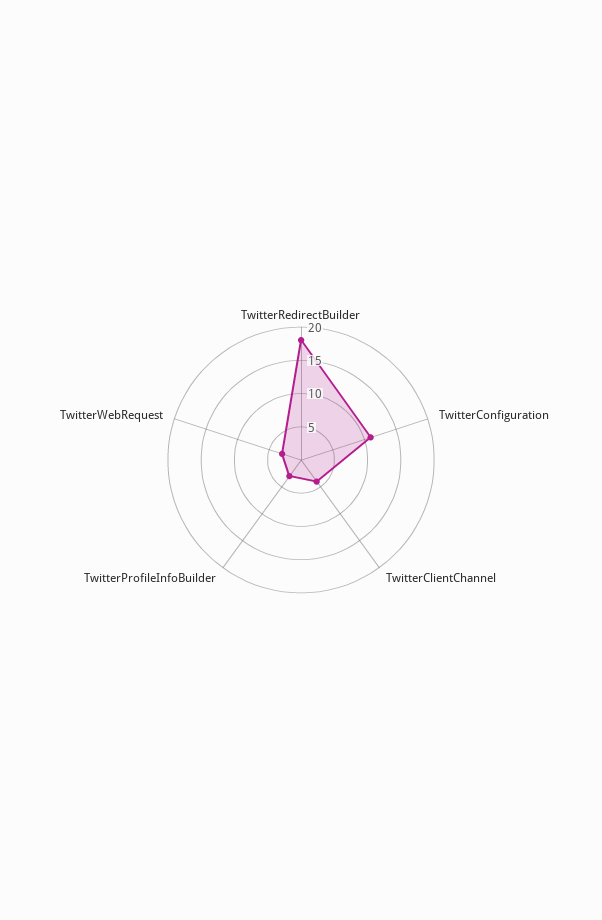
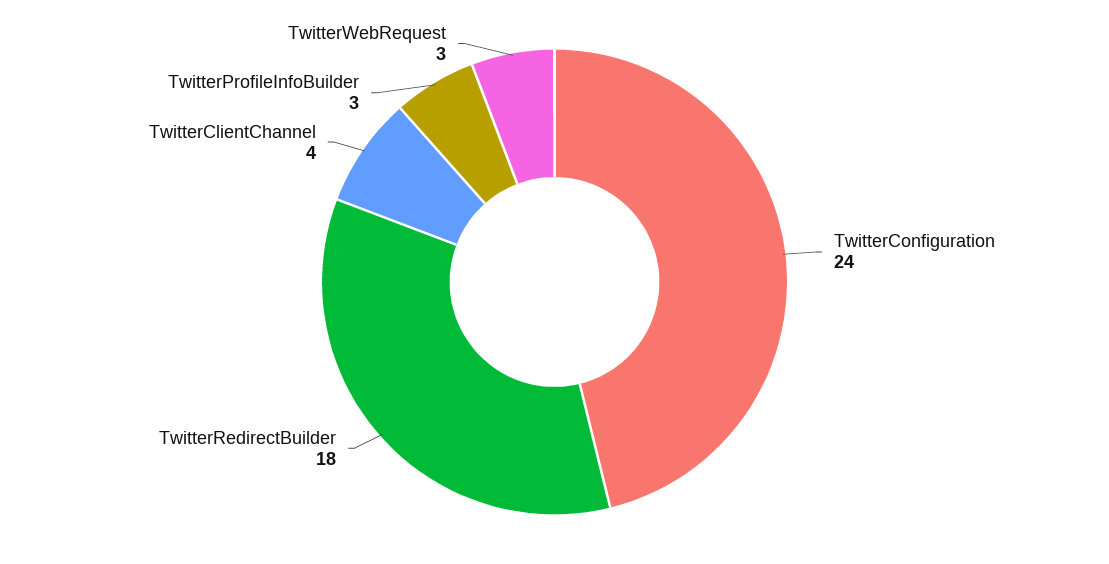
TwitterConfiguration: 10 -> 24

